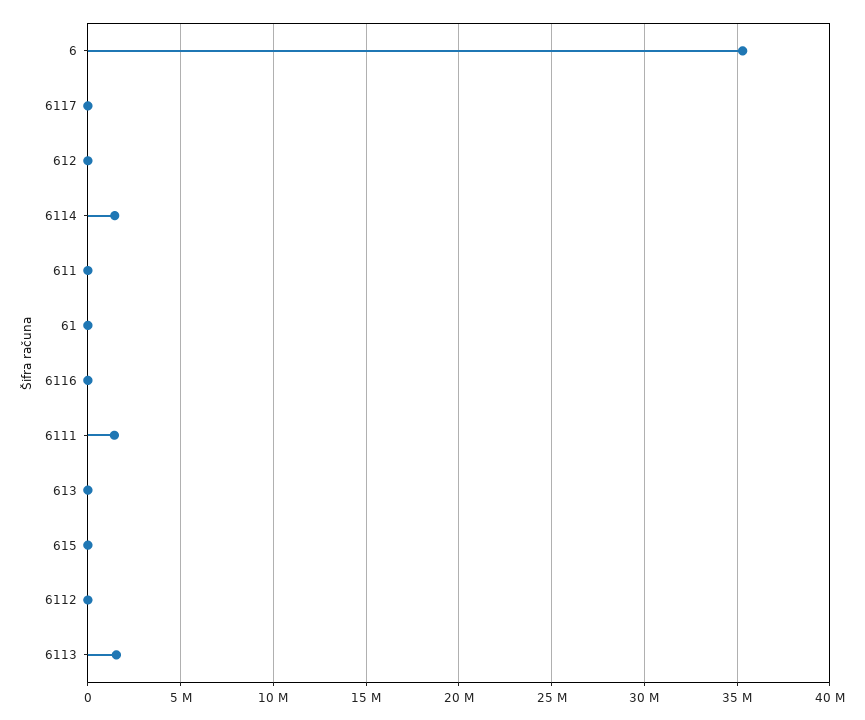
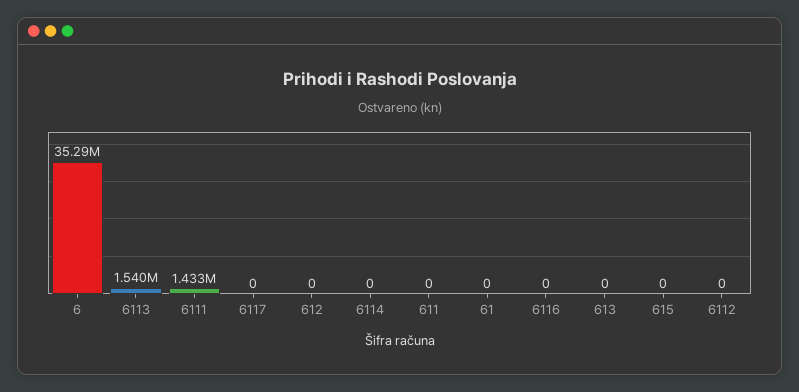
6114: 1500000 -> 0

